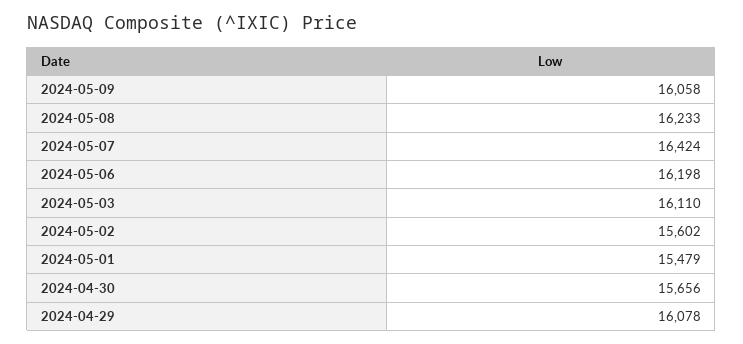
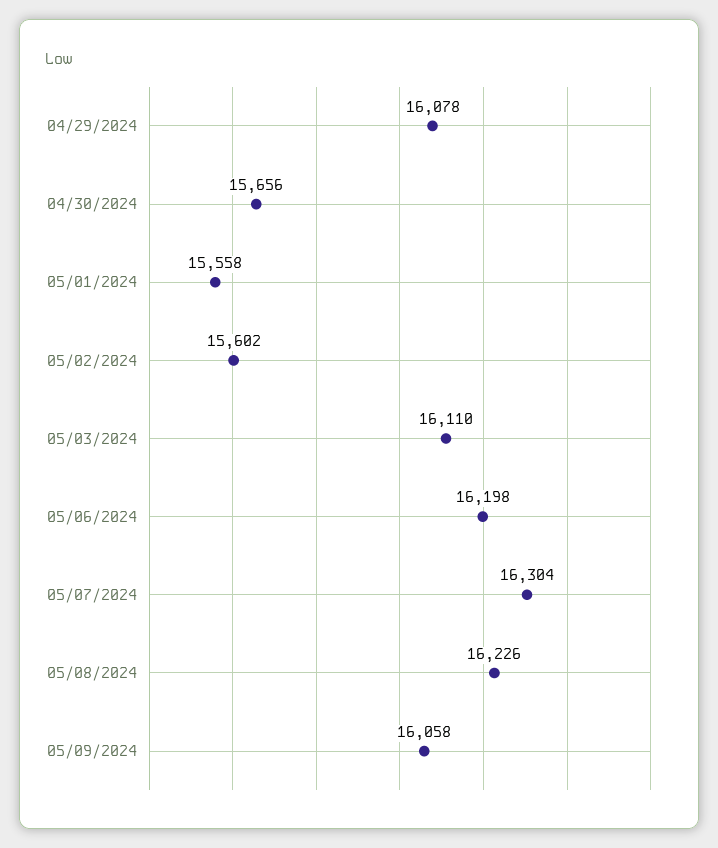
2024-05-08: 16233 -> 16226
2024-05-07: 16424 -> 16304
2024-05-01: 15479 -> 15558

